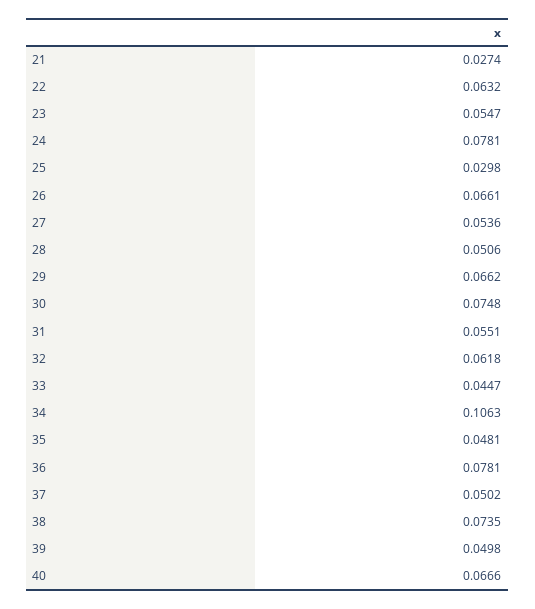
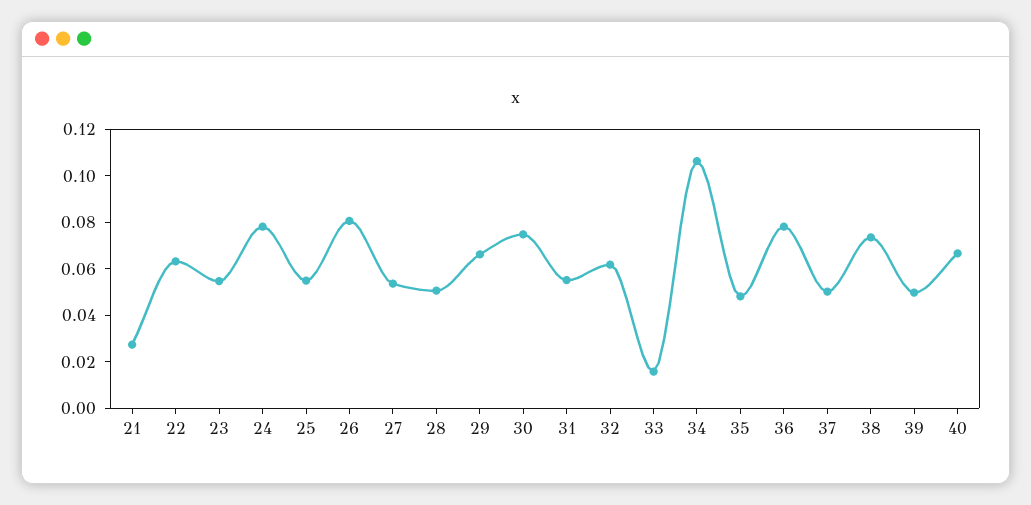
25: 0.0298 -> 0.055
26: 0.0661 -> 0.08
33: 0.0447 -> 0.015

